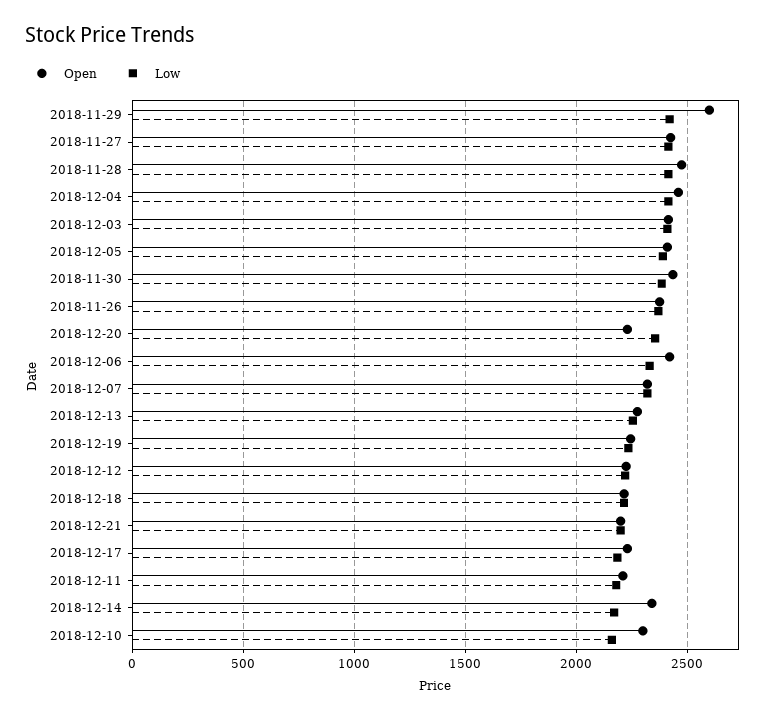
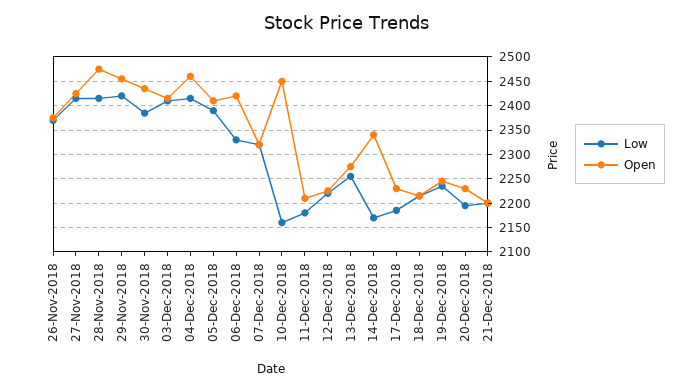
Open, 2018-11-29: 2600 -> 2450
Low, 2018-12-20: 2350 -> 2200
Open, 2018-12-10: 2300 -> 2450

